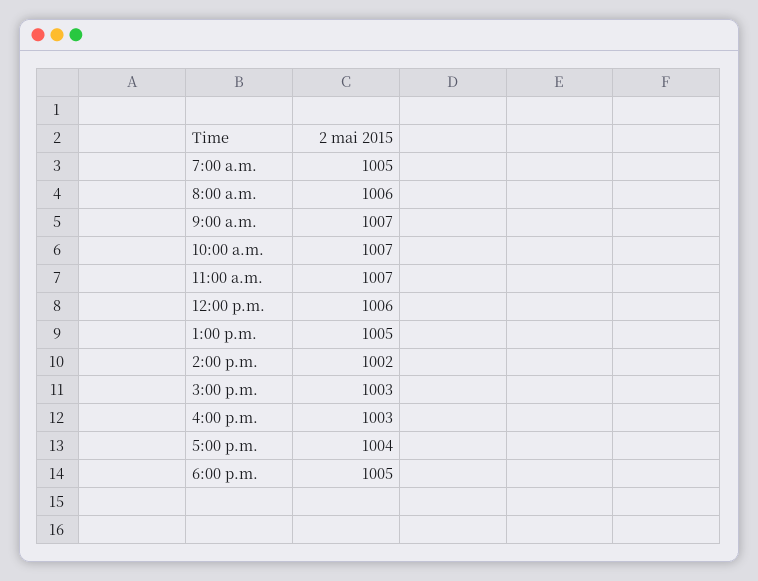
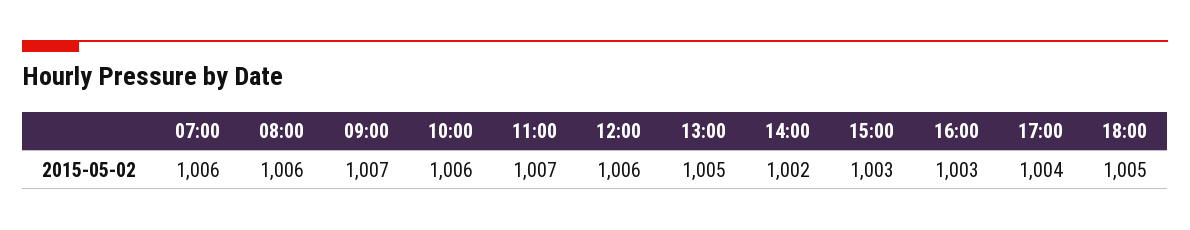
7:00 a.m.: 1005 -> 1006
10:00 a.m.: 1007 -> 1006

